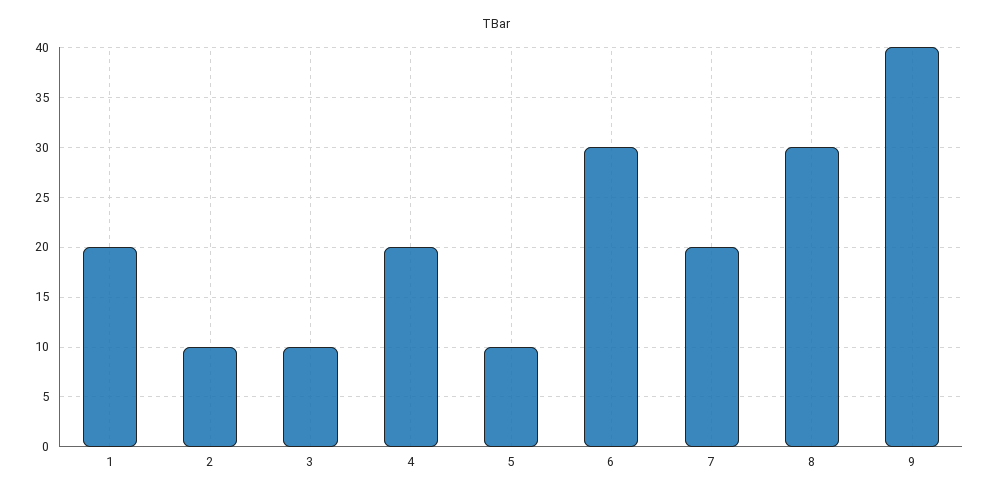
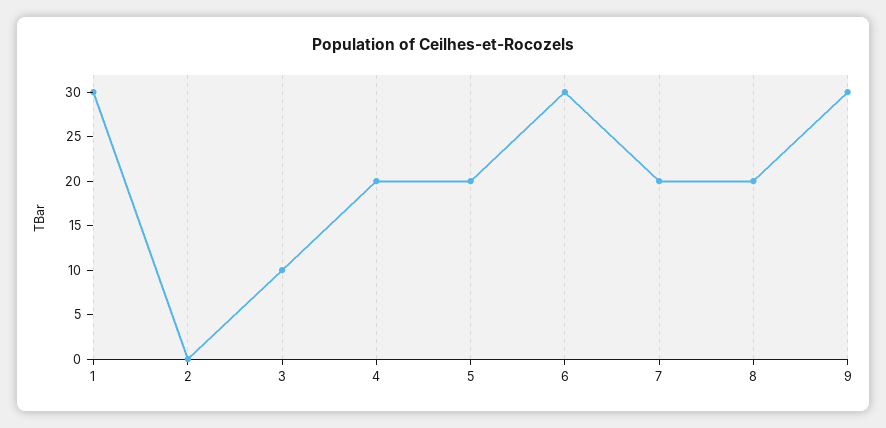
1: 20 -> 30
2: 10 -> 0
5: 10 -> 20
8: 30 -> 20
9: 40 -> 30

